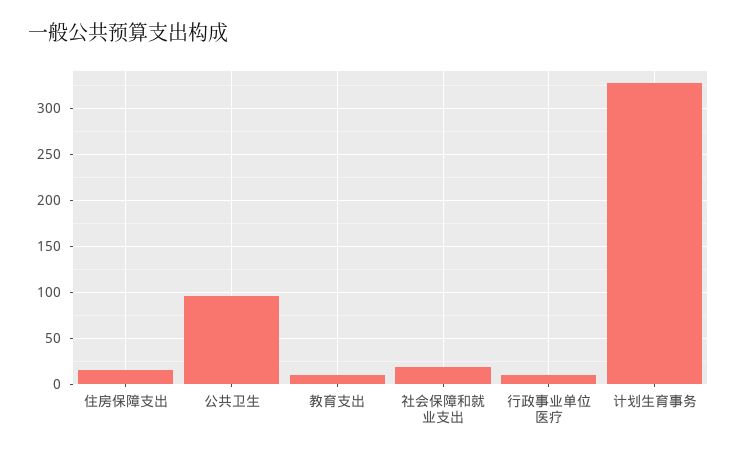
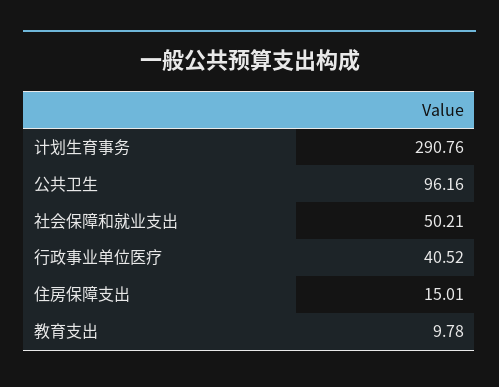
社会保障和就业支出: 20 -> 50.21
行政事业单位医疗: 10 -> 40.52
计划生育事务: 330 -> 290.76

